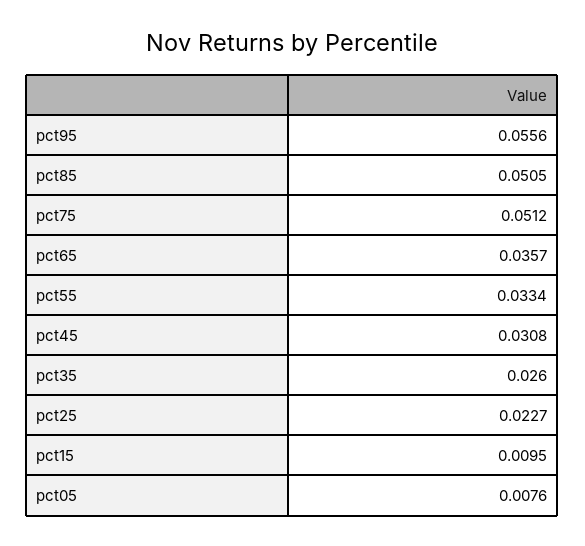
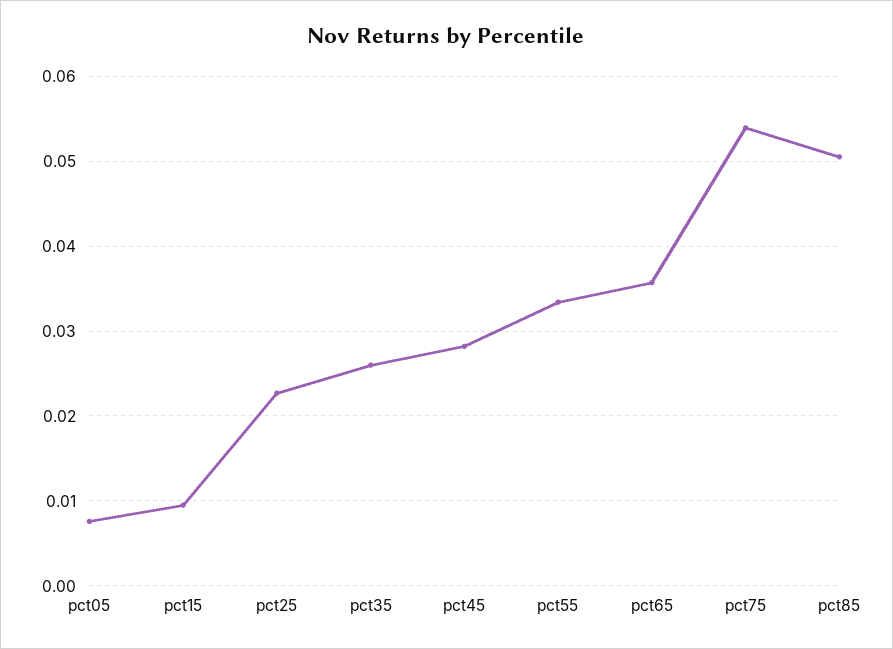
pct95: 0.0556 -> none
pct75: 0.0512 -> 0.054
pct45: 0.0308 -> 0.028

